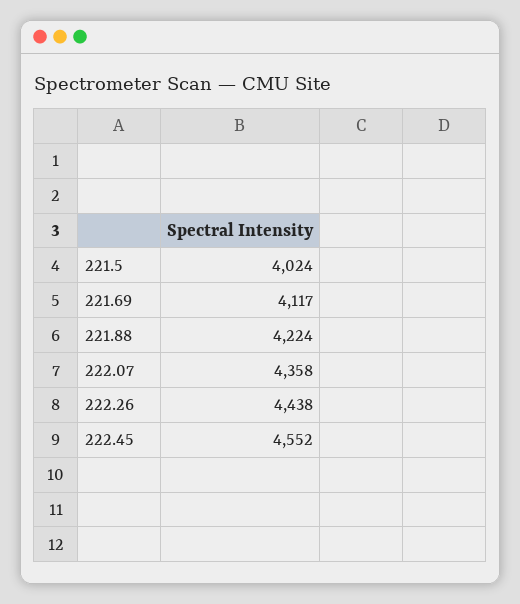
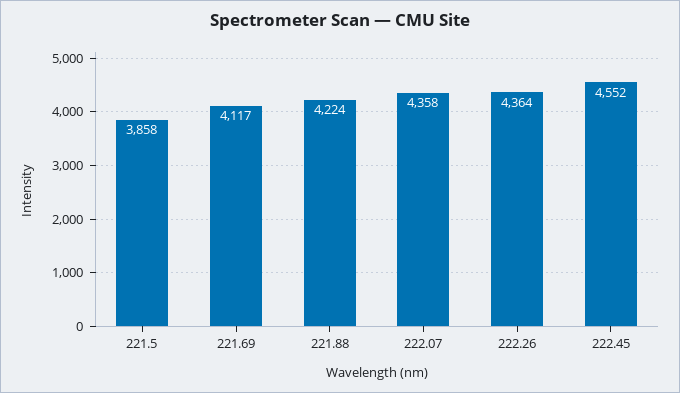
221.5: 4024 -> 3858
222.26: 4438 -> 4364

